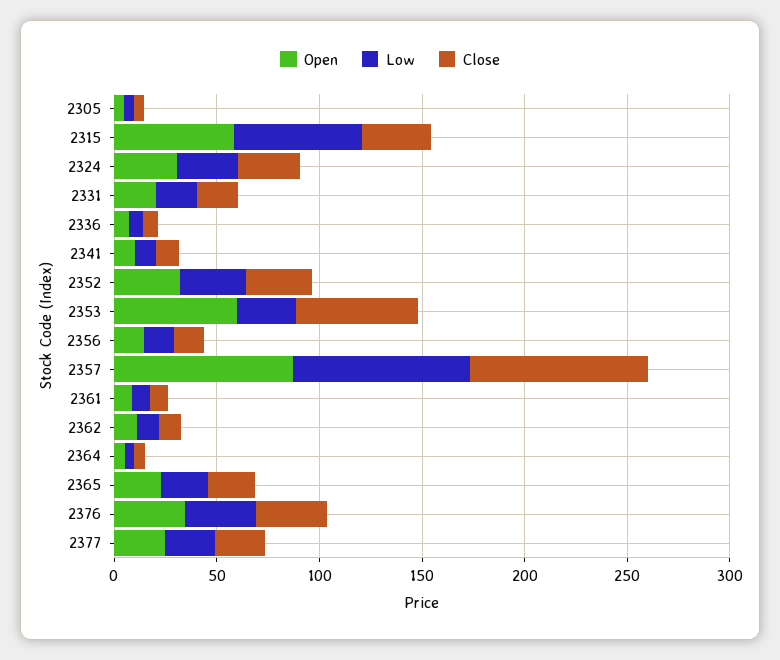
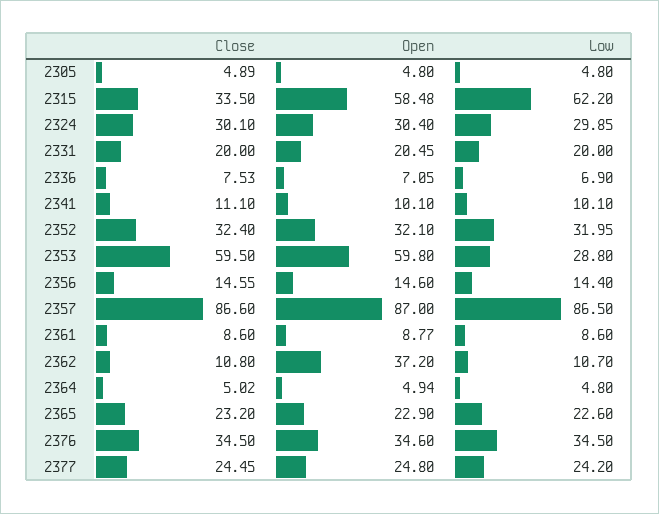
Open, 2362: 10 -> 37.2

